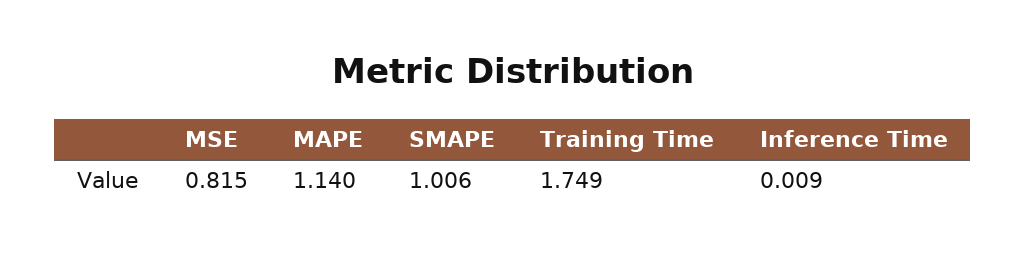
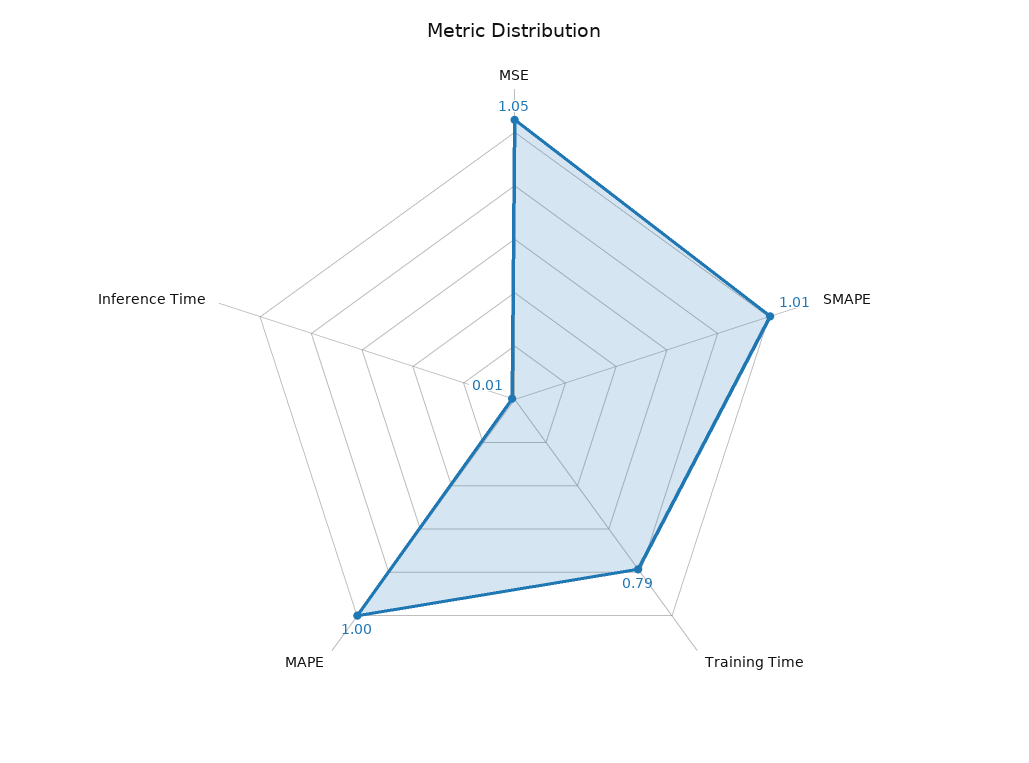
MSE: 0.815 -> 1.05
MAPE: 1.14 -> 1
Training Time: 1.749 -> 0.79

